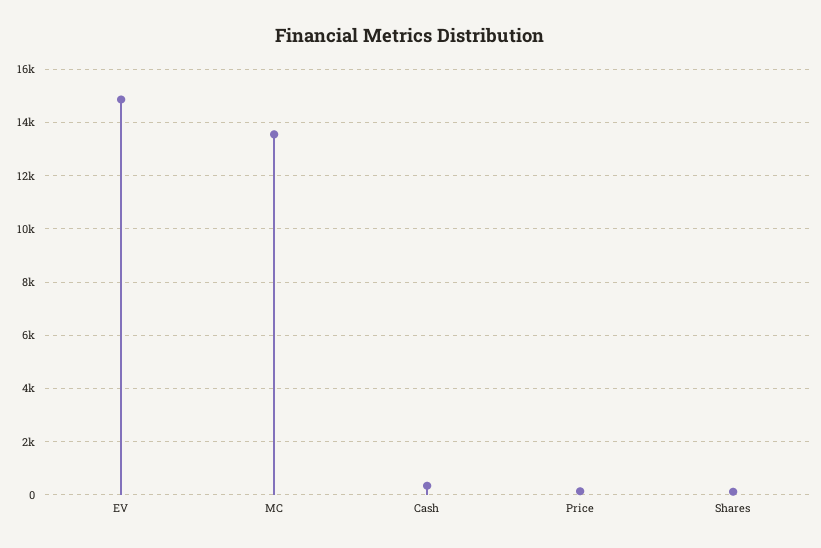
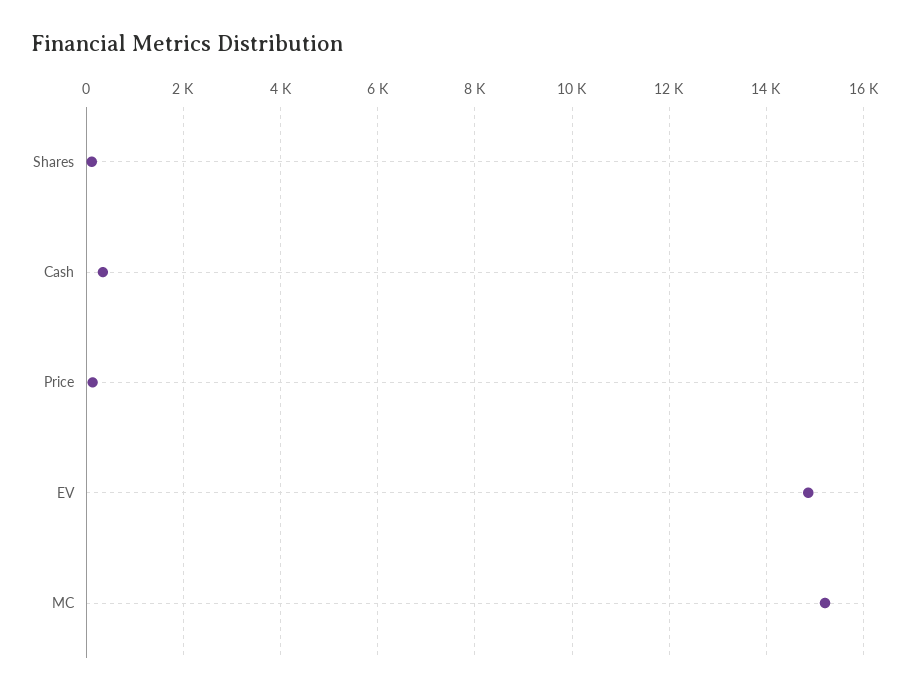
MC: 13500 -> 15200

